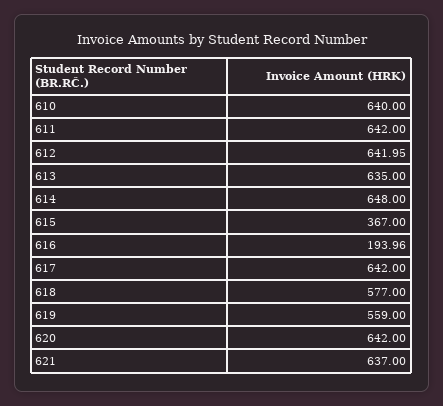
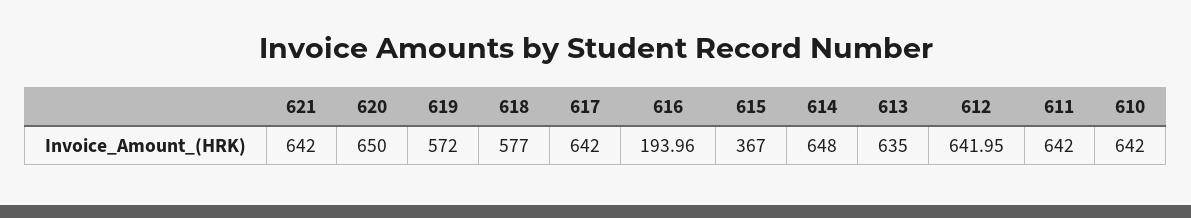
610: 640 -> 642
619: 559 -> 572
620: 642 -> 650
621: 637 -> 642

